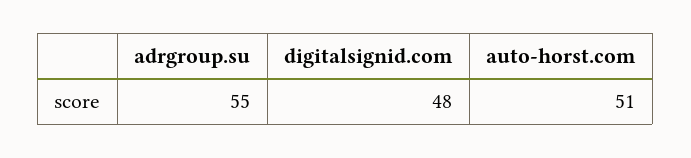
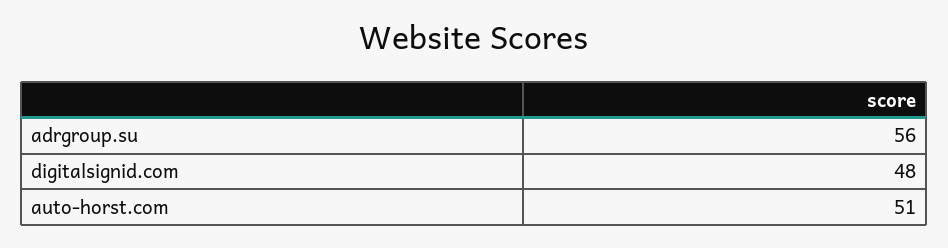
adrgroup.su: 55 -> 56

